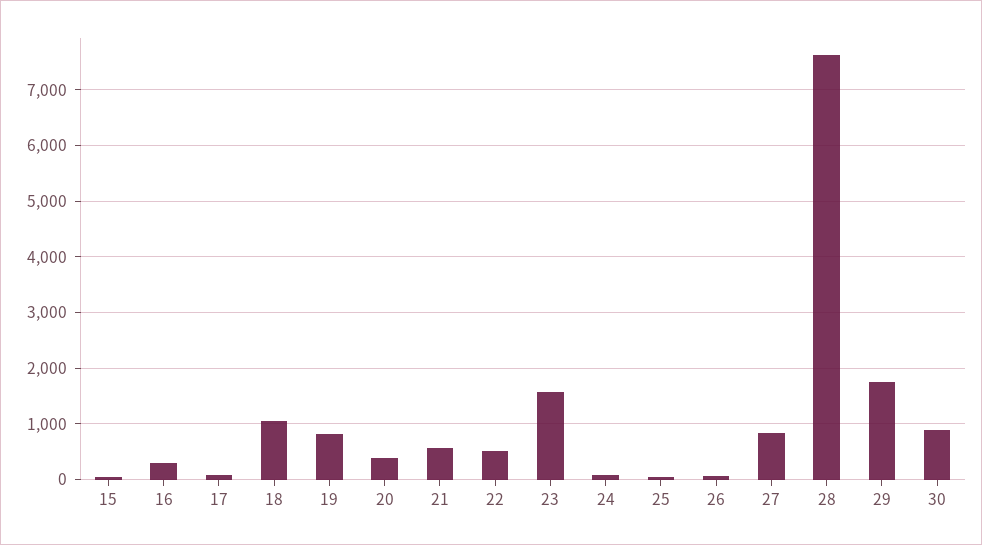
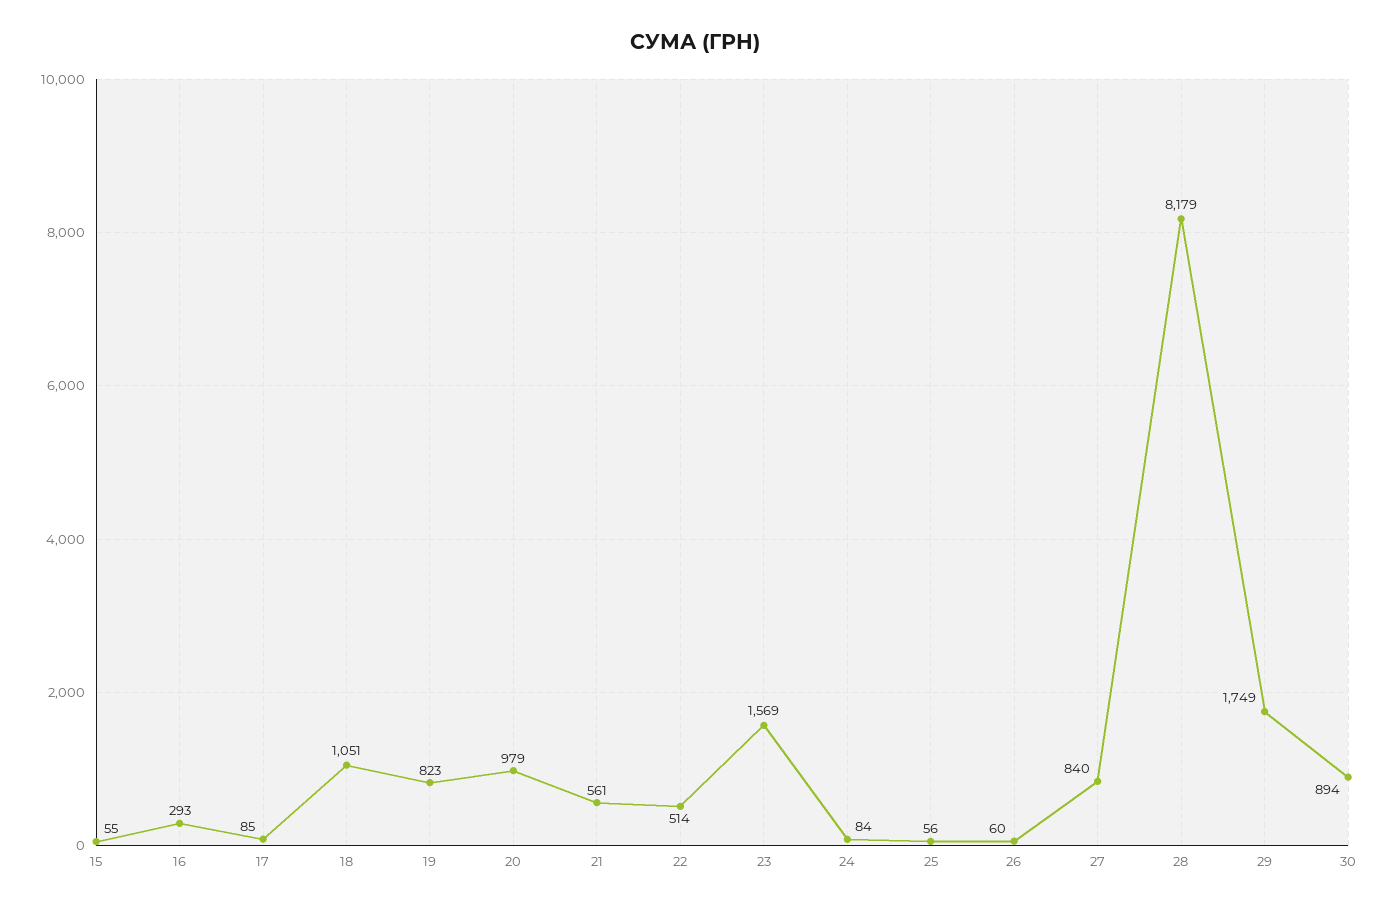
20: 400 -> 979
28: 7600 -> 8179

